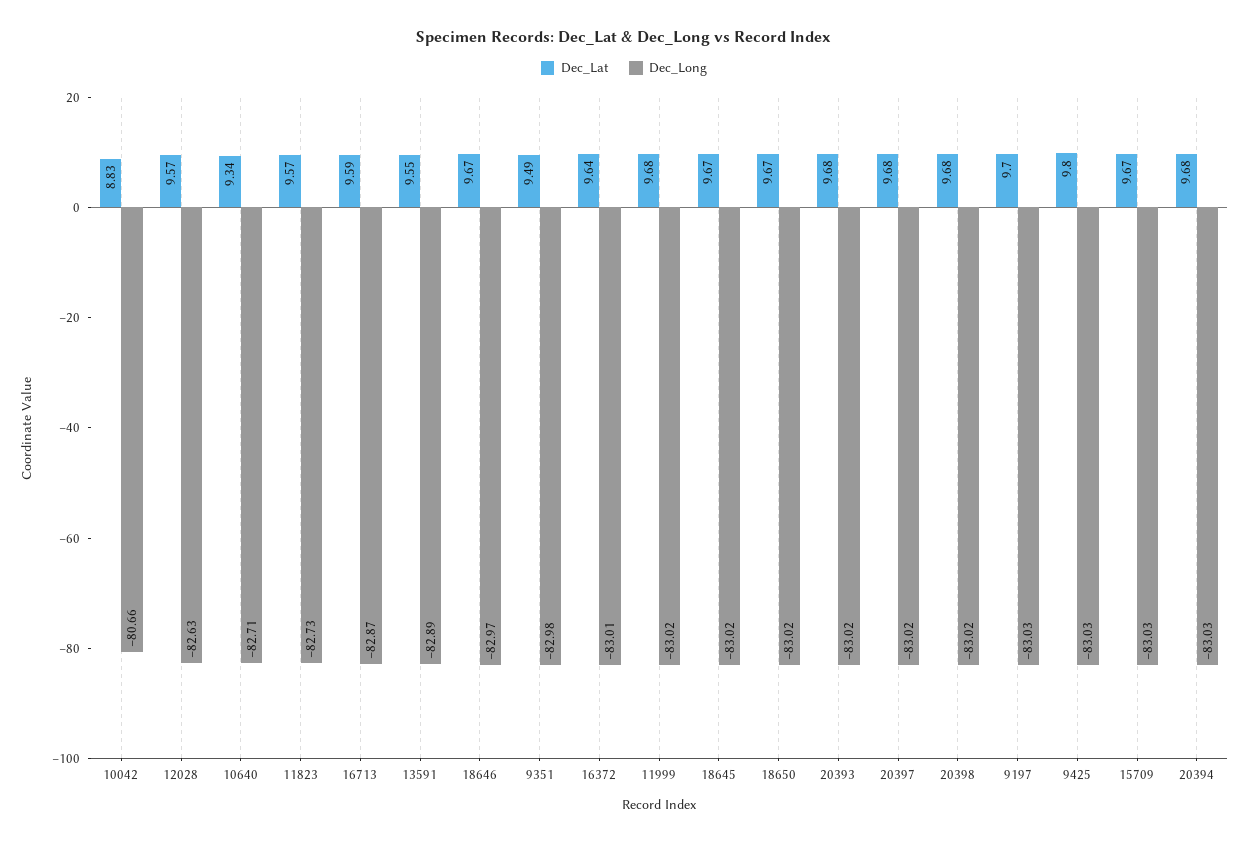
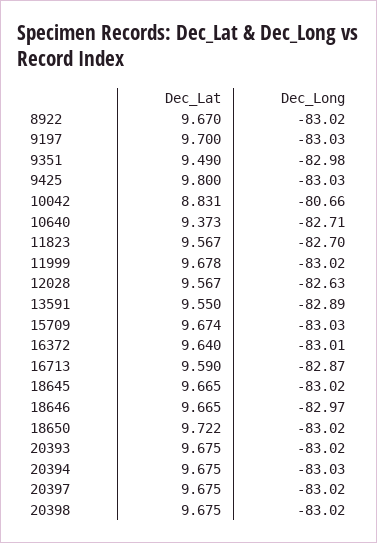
Dec_Lat, 10640: 9.34 -> 9.373
Dec_Long, 11823: -82.73 -> -82.7
Dec_Lat, 18650: 9.67 -> 9.722
Dec_Lat, 8922: none -> 9.67
Dec_Long, 8922: none -> -83.02

